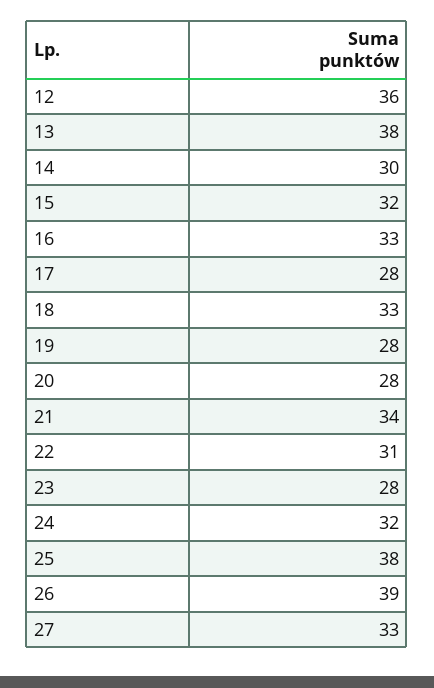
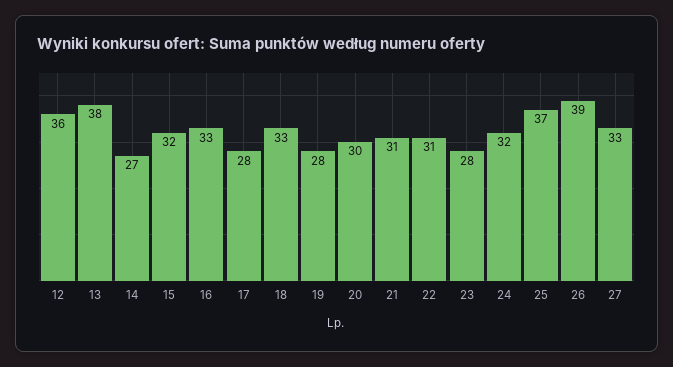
14: 30 -> 27
20: 28 -> 30
21: 34 -> 31
25: 38 -> 37

